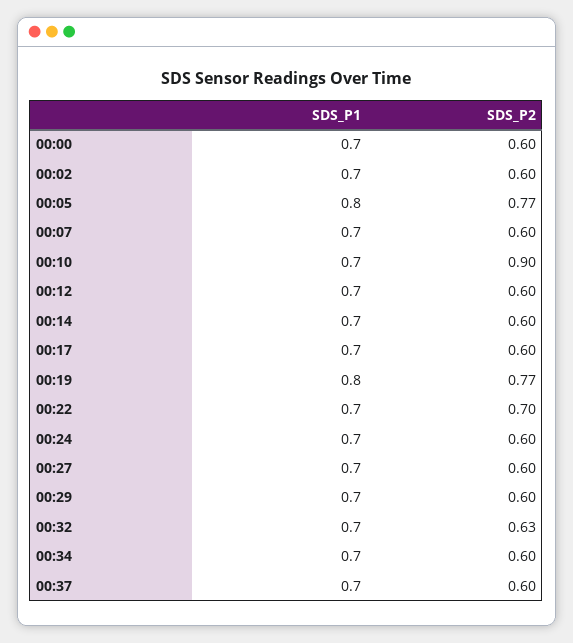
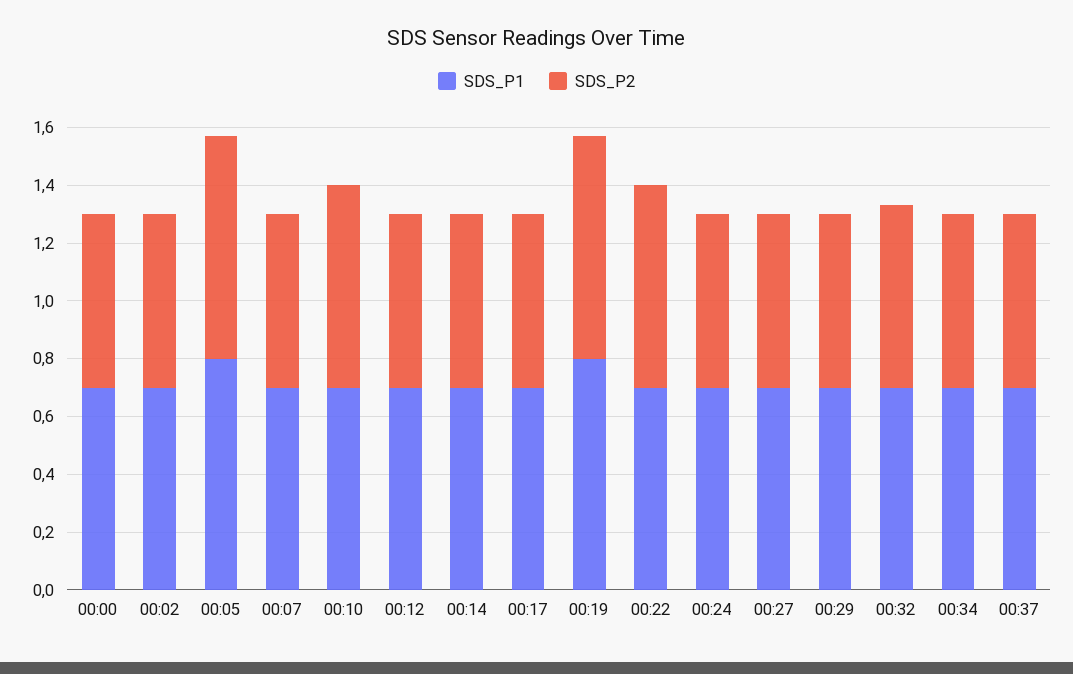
SDS_P2, 00:10: 0.9 -> 0.7

